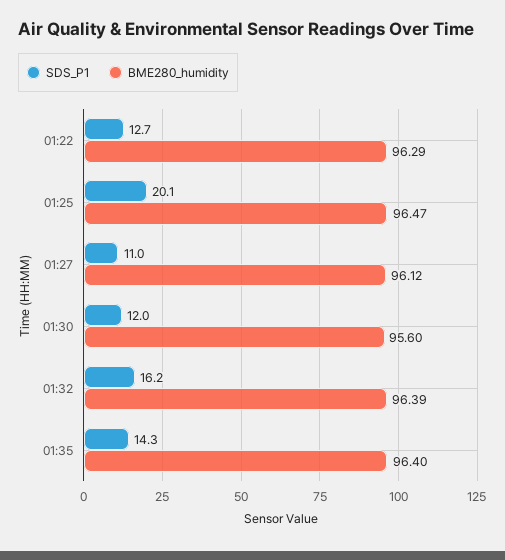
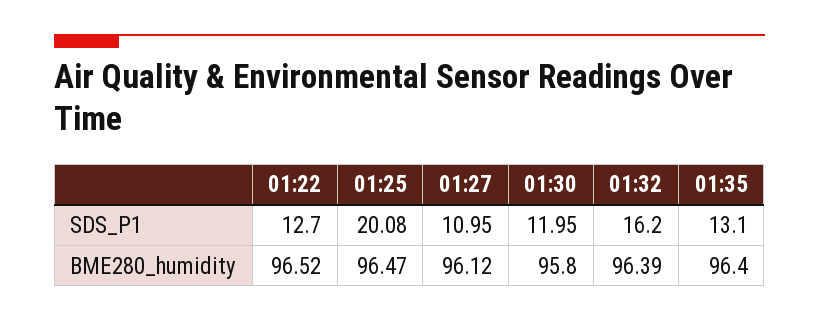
BME280_humidity, 01:22: 96.29 -> 96.52
BME280_humidity, 01:30: 95.6 -> 95.8
SDS_P1, 01:35: 14.3 -> 13.1

